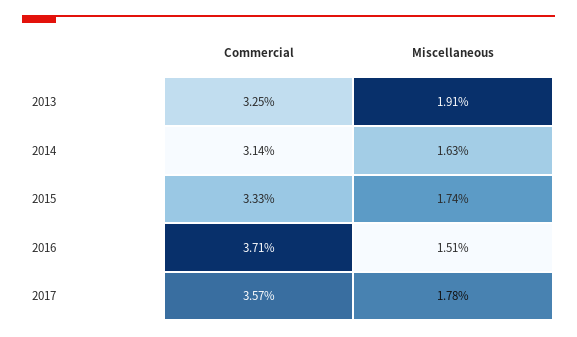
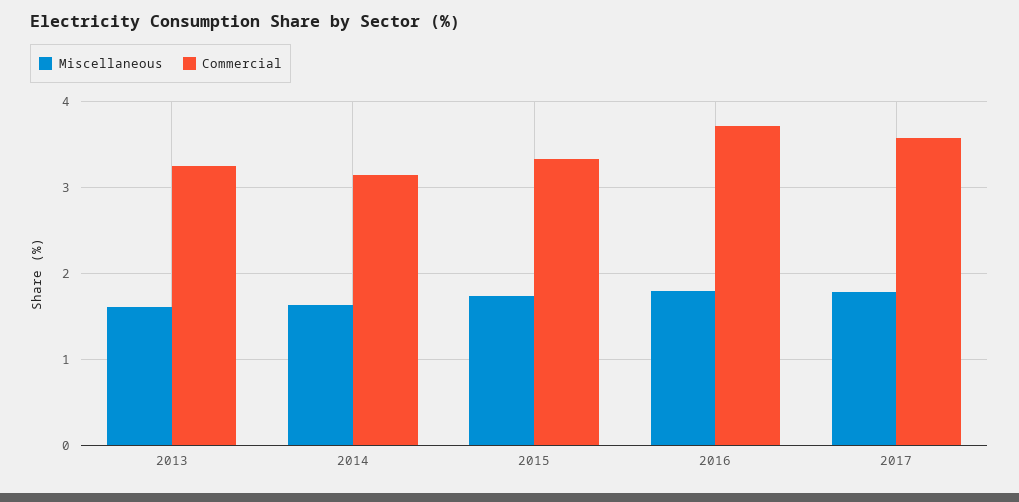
Miscellaneous, 2013: 1.91 -> 1.6
Miscellaneous, 2016: 1.51 -> 1.8

